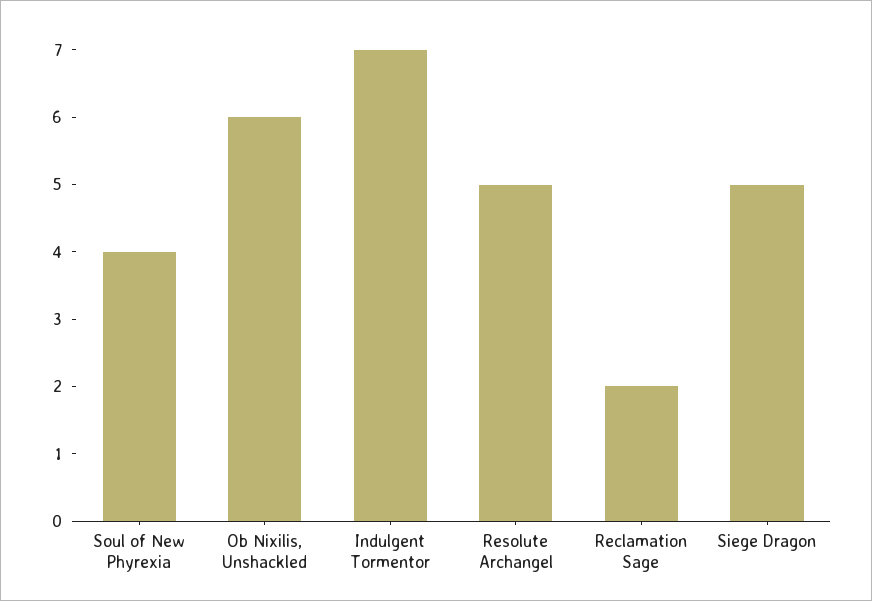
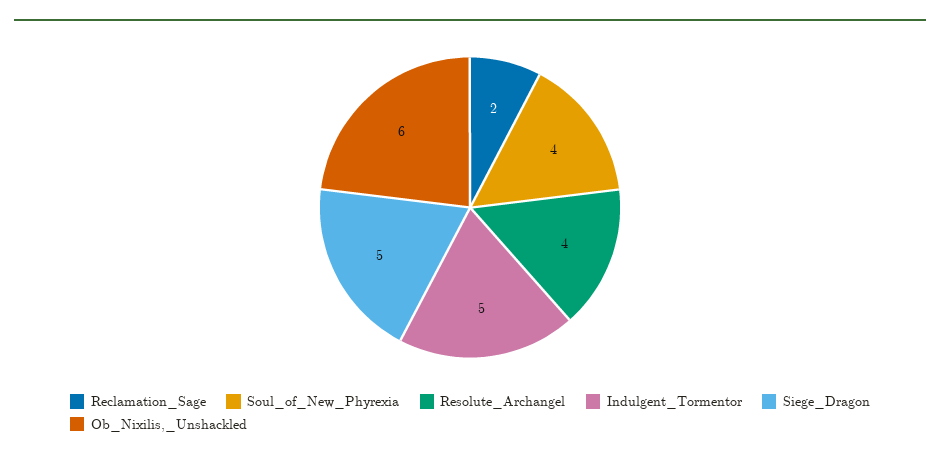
Indulgent Tormentor: 7 -> 5
Resolute Archangel: 5 -> 4

